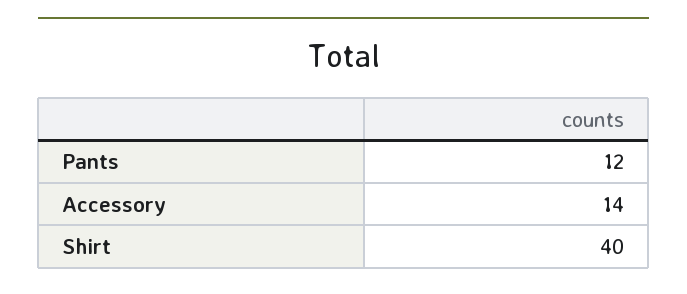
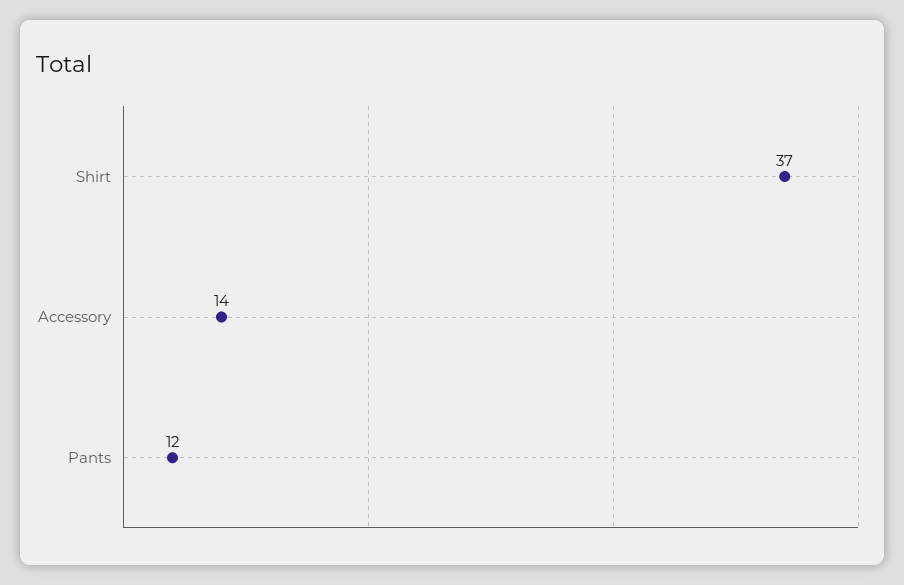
Shirt: 40 -> 37

